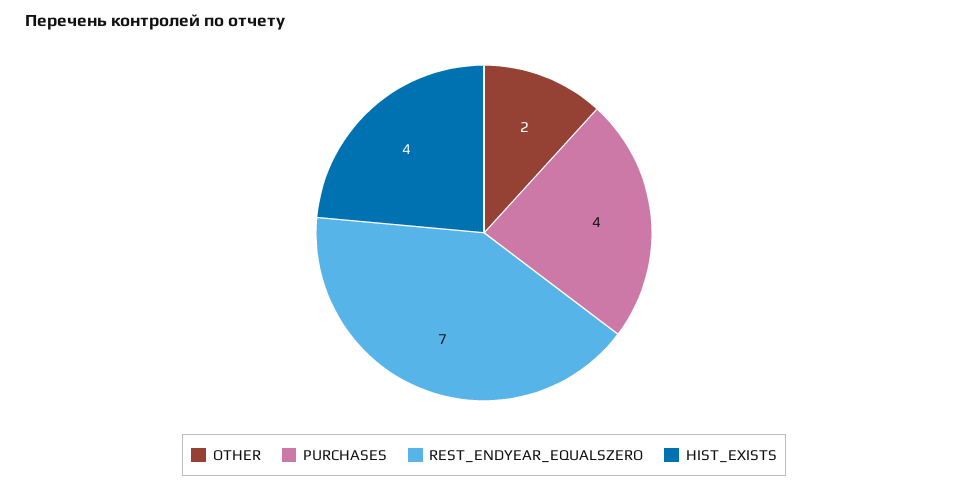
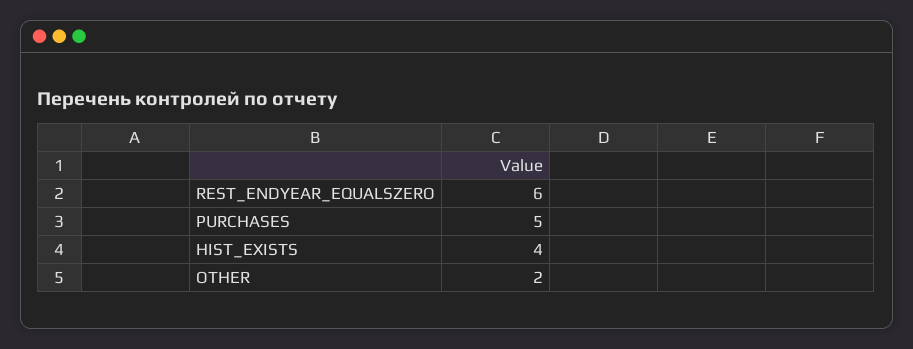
PURCHASES: 4 -> 5
REST_ENDYEAR_EQUALSZERO: 7 -> 6

